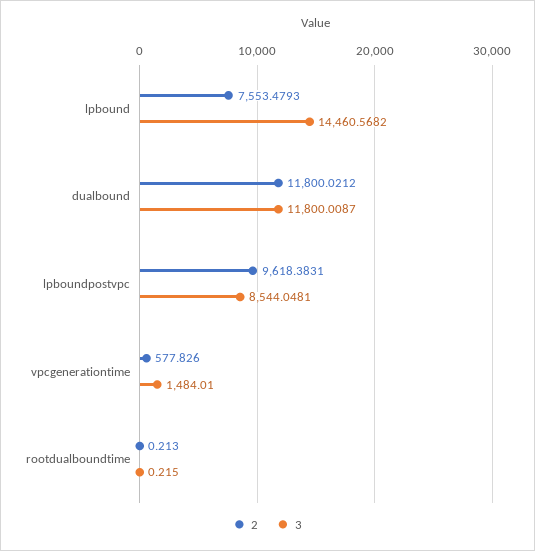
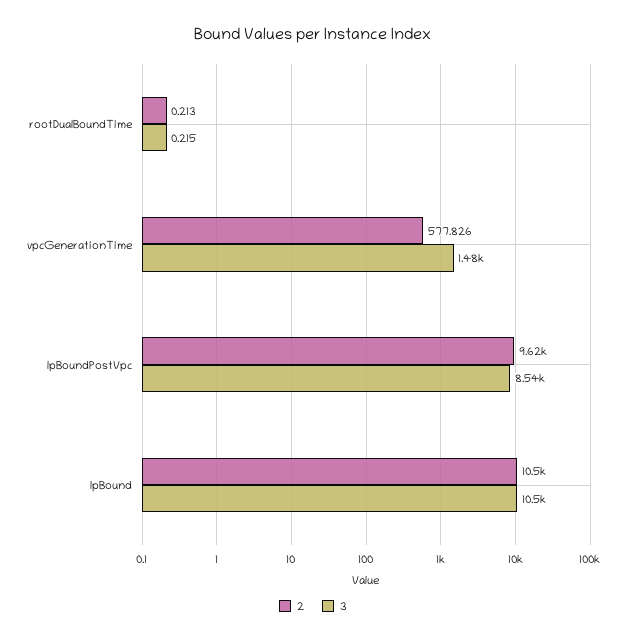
2, lpbound: 7553.4793 -> 10500
3, lpbound: 14460.5682 -> 10500
2, dualbound: 11800.0212 -> none
3, dualbound: 11800.0087 -> none

